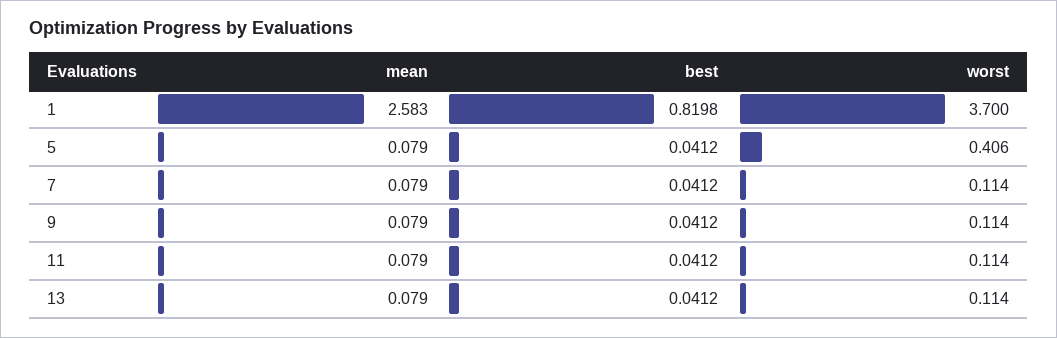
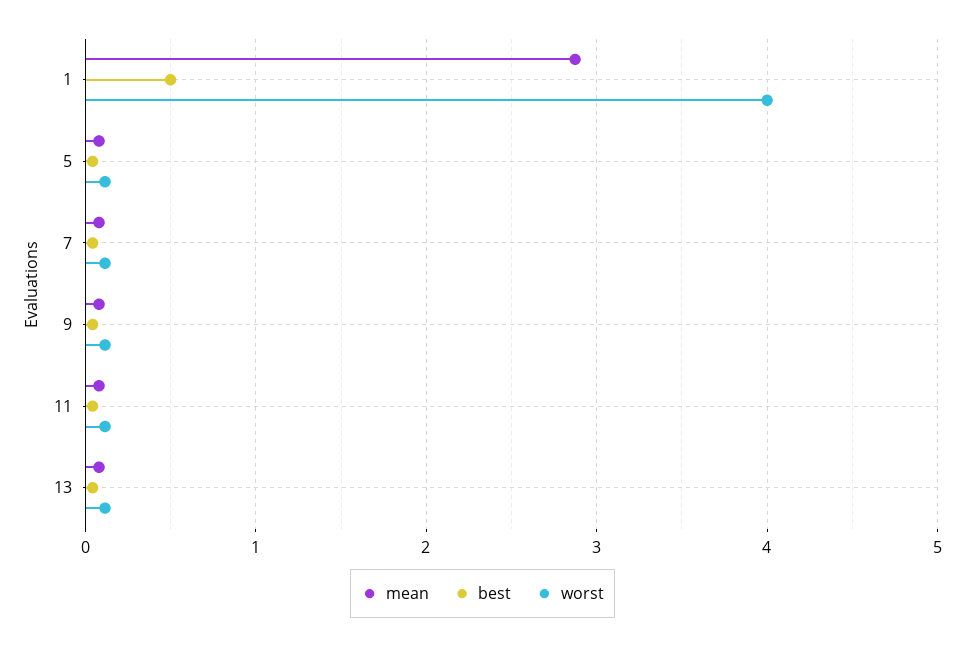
mean, 1: 2.583 -> 2.9
best, 1: 0.8198 -> 0.5
worst, 1: 3.7 -> 4
worst, 5: 0.406 -> 0.1

